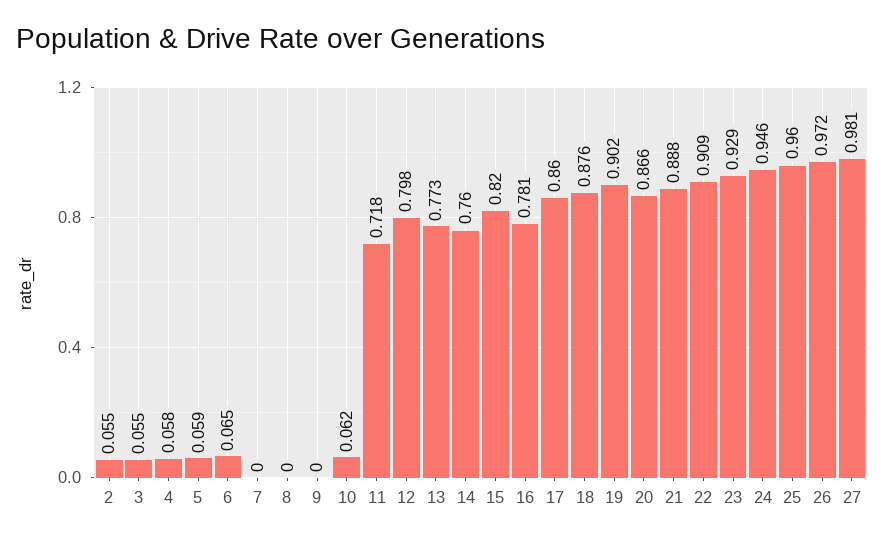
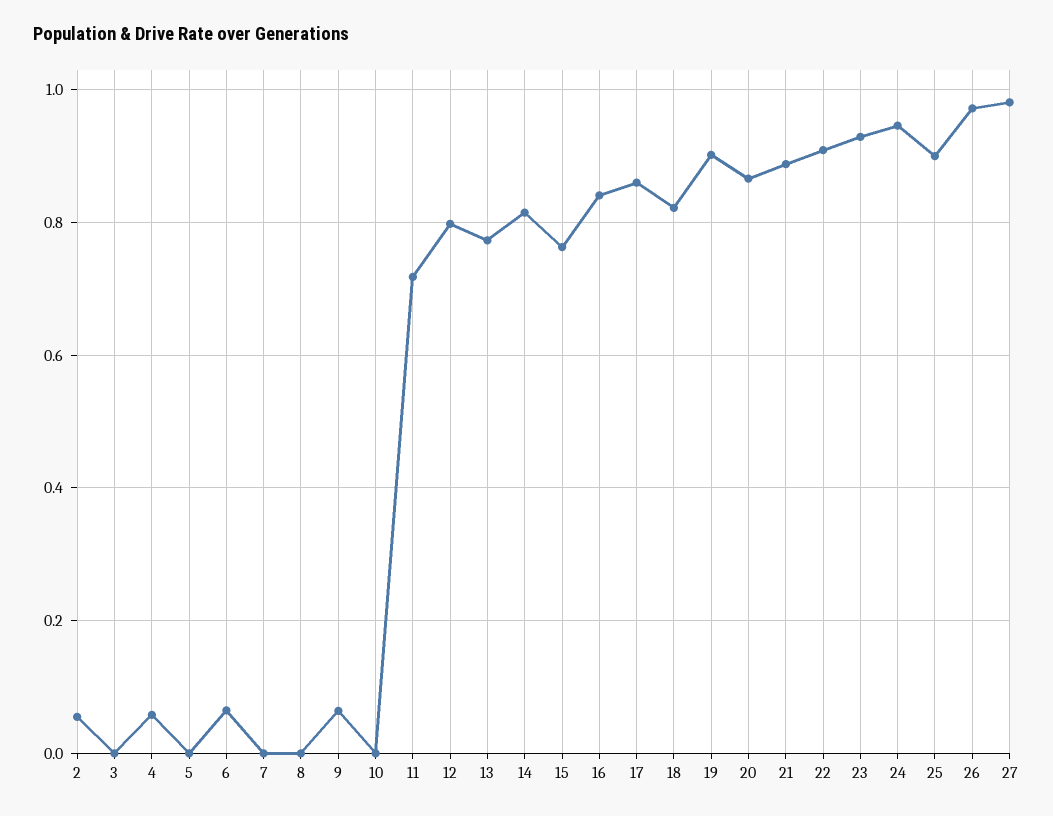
3: 0.055 -> 0
5: 0.059 -> 0
9: 0 -> 0.06
10: 0.062 -> 0
14: 0.76 -> 0.82
15: 0.82 -> 0.76
16: 0.781 -> 0.84
18: 0.876 -> 0.82
25: 0.96 -> 0.9

